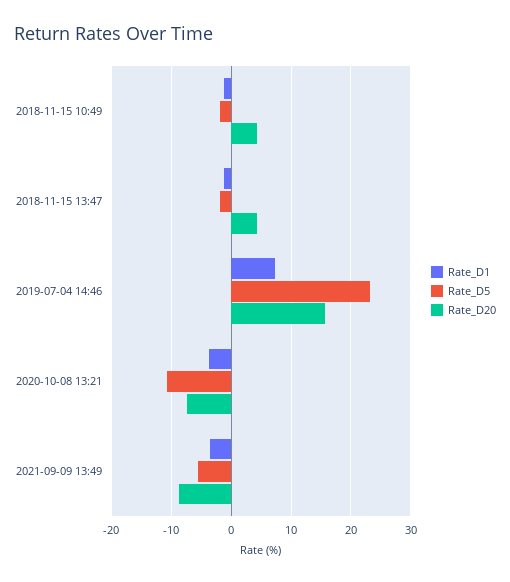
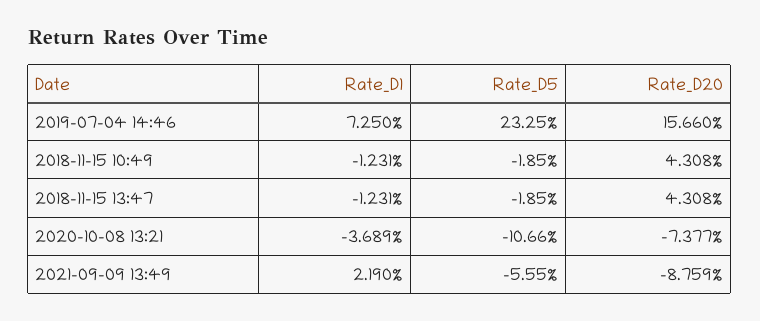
Rate_D1, 2021-09-09 13:49: -4 -> 2.19

